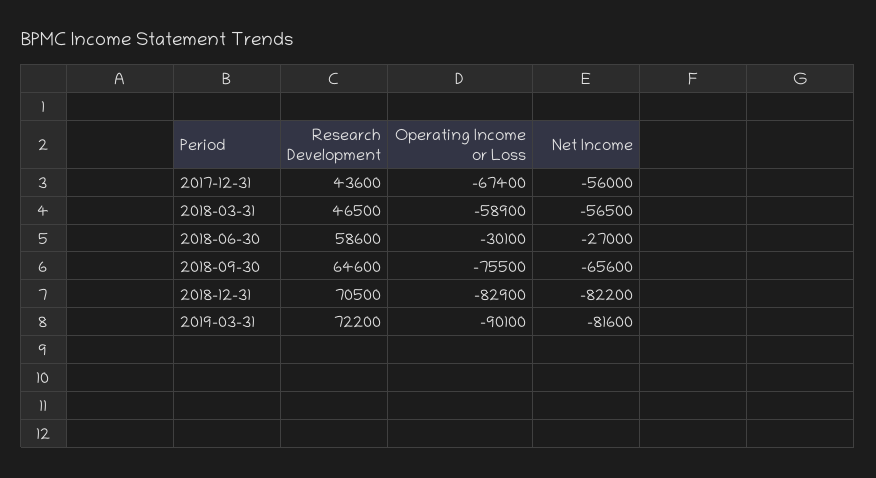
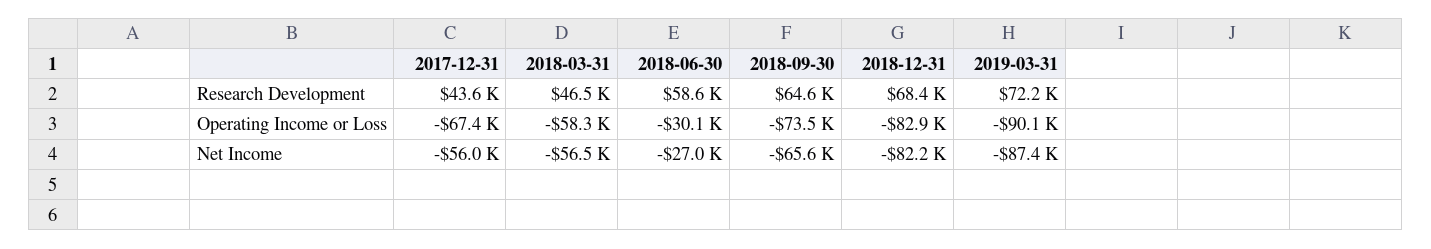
Operating Income or Loss, 2018-03-31: -58900 -> -58300
Operating Income or Loss, 2018-09-30: -75500 -> -73500
Research Development, 2018-12-31: 70500 -> 68400
Net Income, 2019-03-31: -81600 -> -87400

